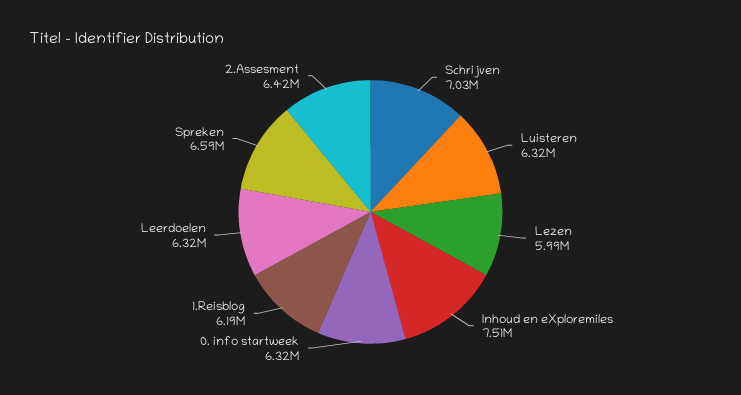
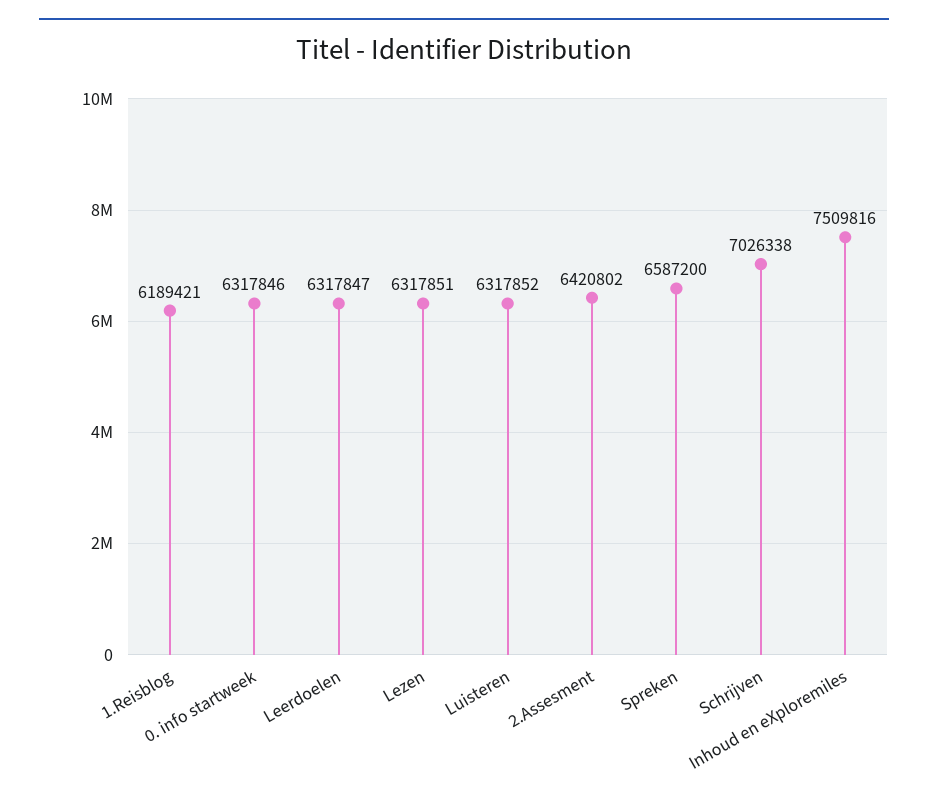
Lezen: 5990000 -> 6317851

